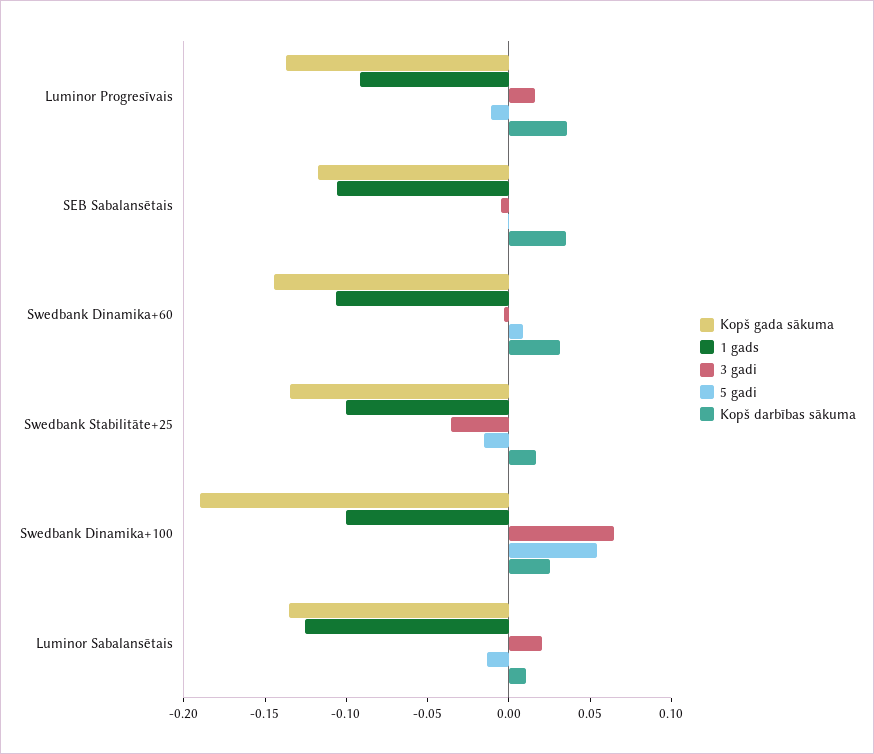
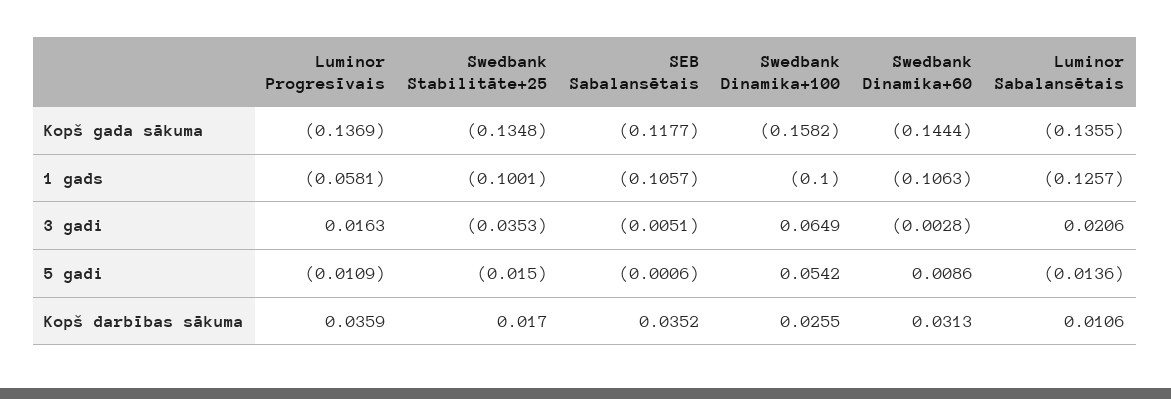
1 gads, Luminor Progresīvais: -0.09 -> -0.0581
Kopš gada sākuma, Swedbank Dinamika+100: -0.19 -> -0.1582

